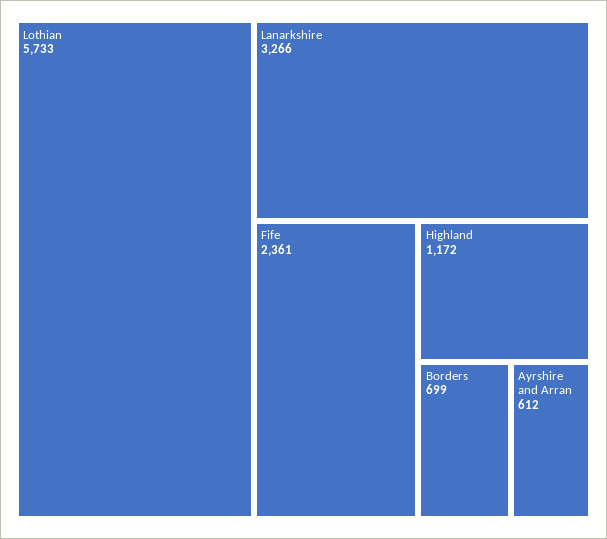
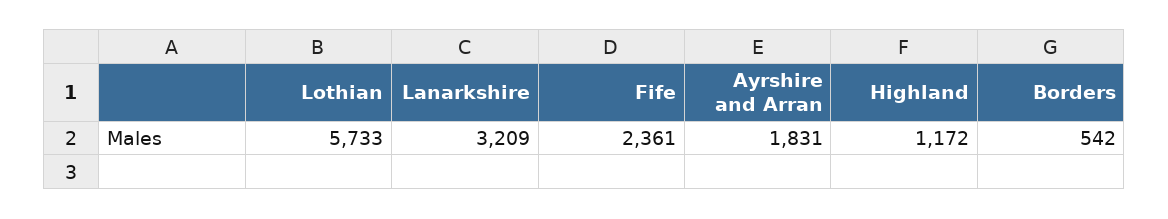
Lanarkshire: 3266 -> 3209
Borders: 699 -> 542
Ayrshire and Arran: 612 -> 1831

